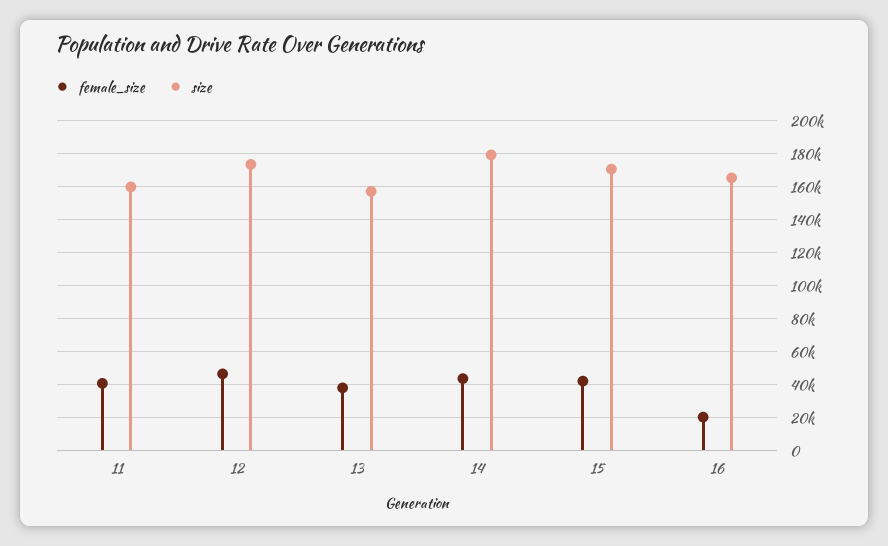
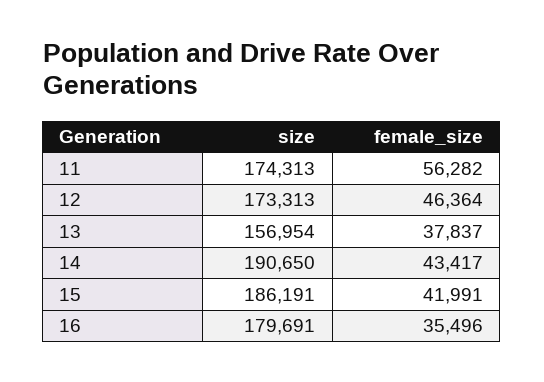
female_size, 11: 40000 -> 56282
size, 11: 160000 -> 174313
size, 14: 180000 -> 190650
size, 15: 170000 -> 186191
female_size, 16: 20000 -> 35496
size, 16: 165000 -> 179691

